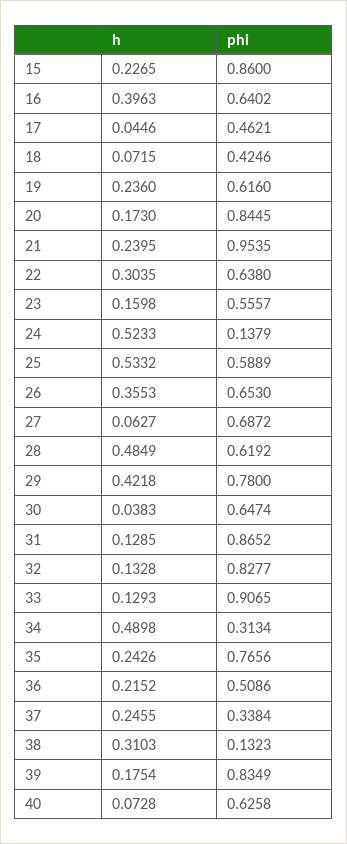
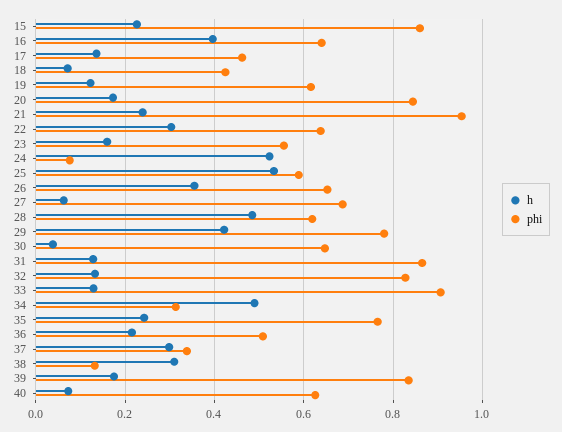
h, 17: 0.0446 -> 0.14
h, 19: 0.236 -> 0.12
phi, 24: 0.1379 -> 0.08
h, 37: 0.2455 -> 0.3

